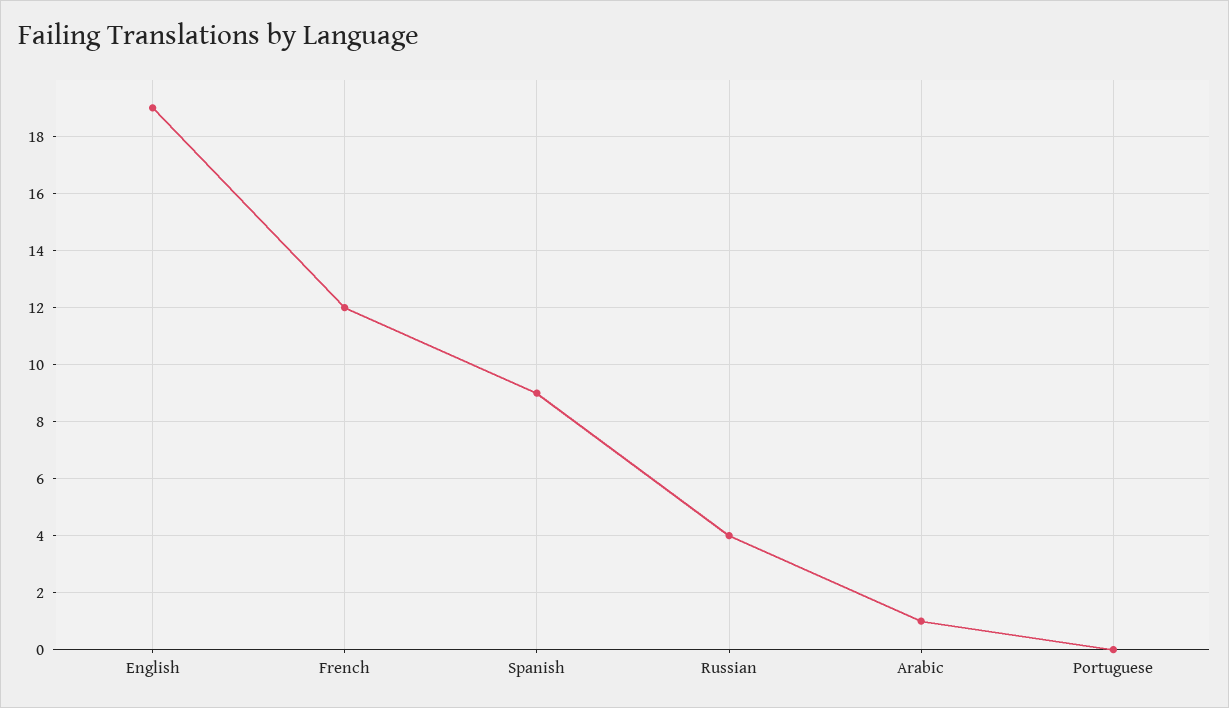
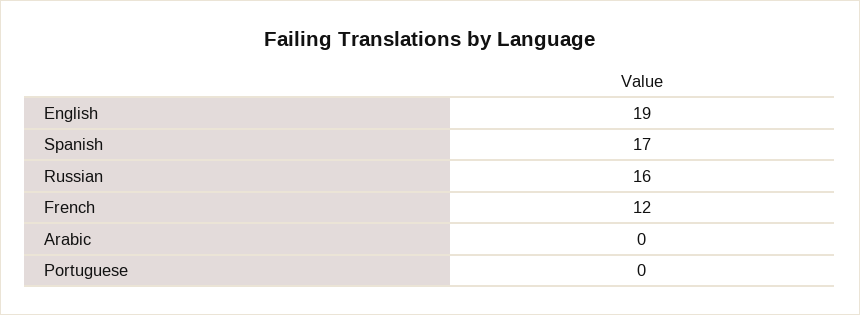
Spanish: 9 -> 17
Russian: 4 -> 16
Arabic: 1 -> 0

